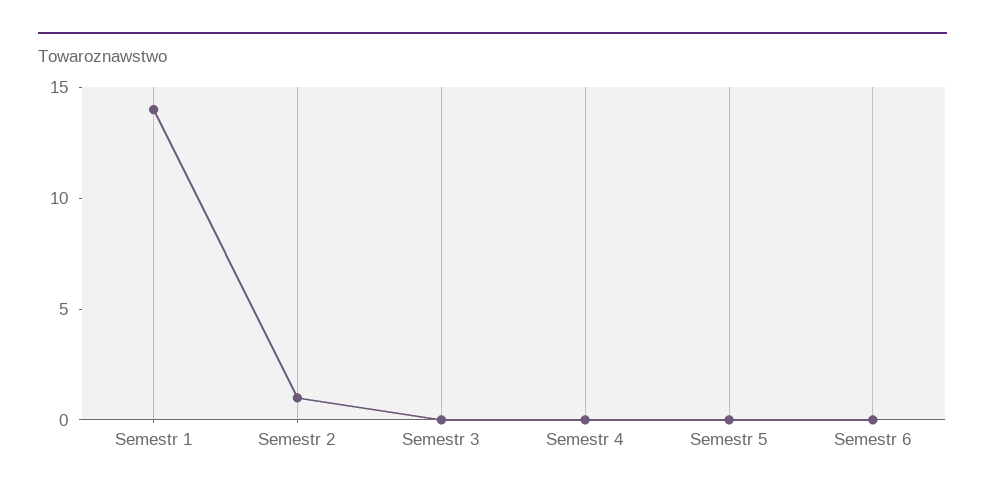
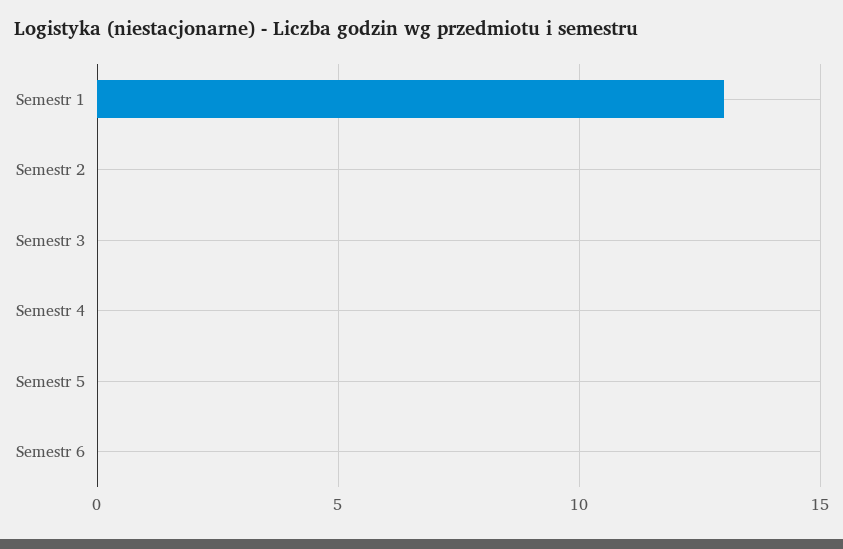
Semestr 1: 14 -> 13
Semestr 2: 1 -> 0

